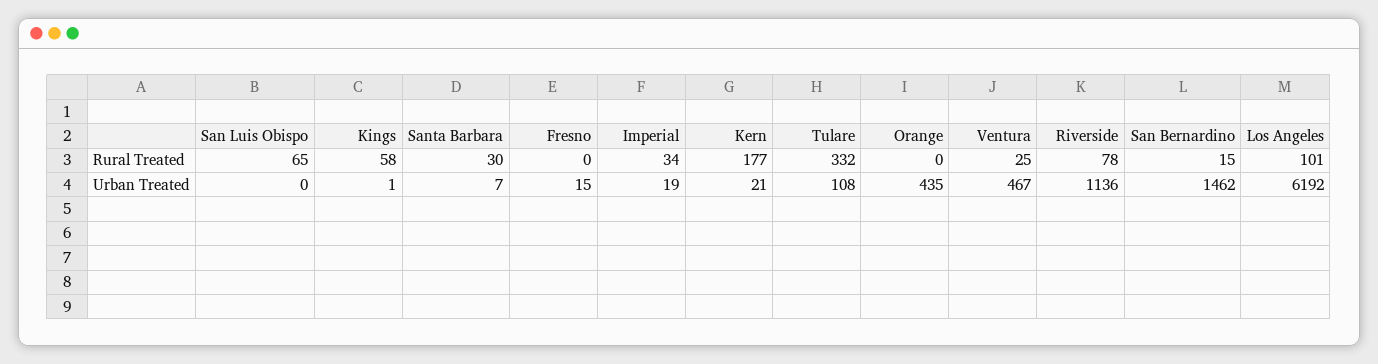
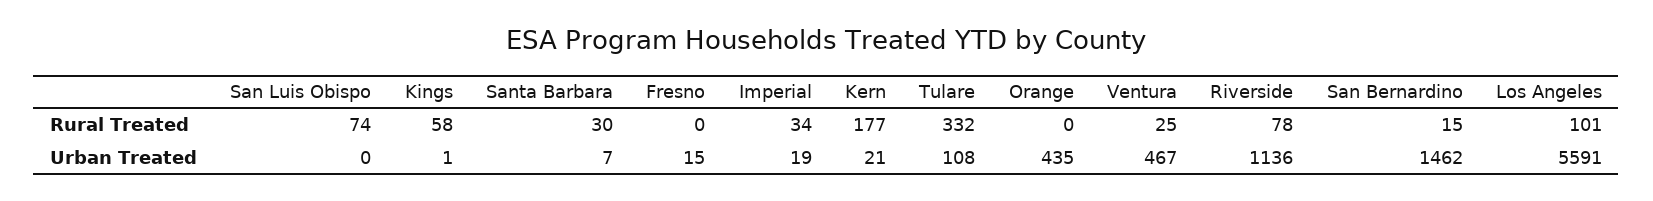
San Luis Obispo, Rural Treated: 65 -> 74
Los Angeles, Urban Treated: 6192 -> 5591

